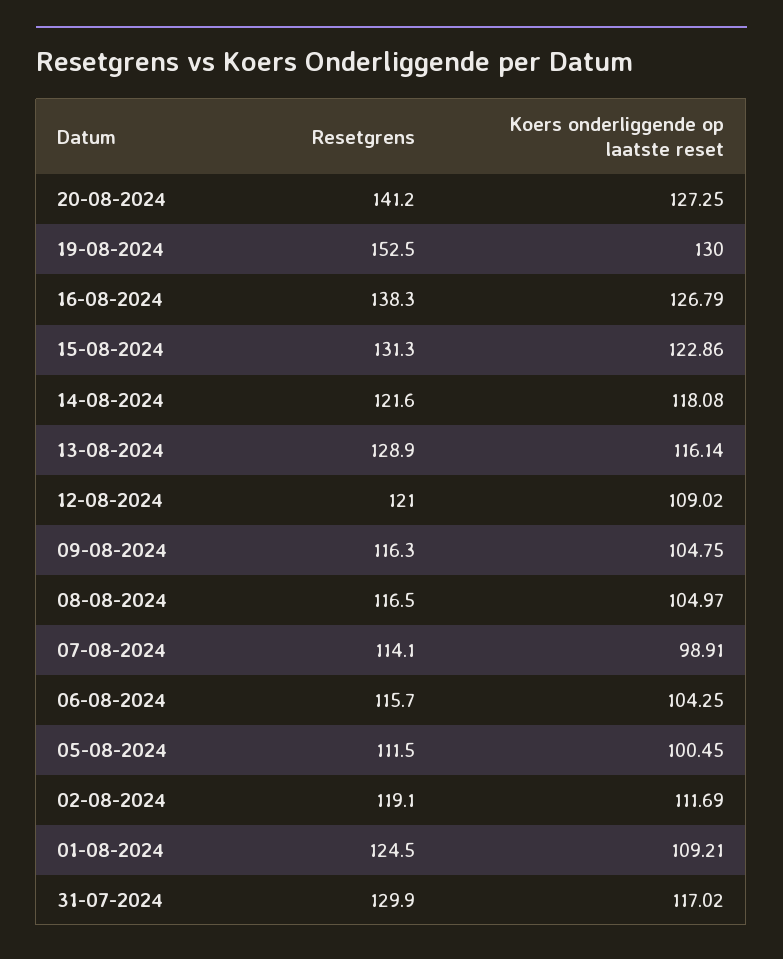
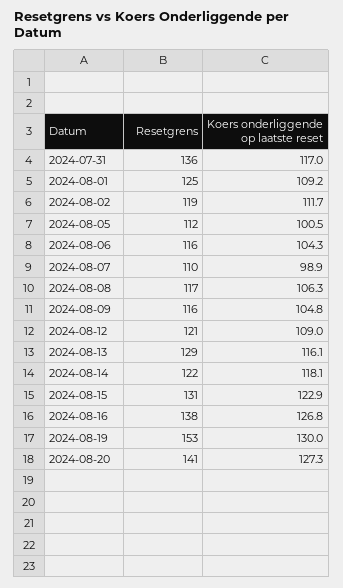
Koers onderliggende op laatste reset, 08-08-2024: 104.97 -> 106.3
Resetgrens, 07-08-2024: 114.1 -> 110
Resetgrens, 31-07-2024: 129.9 -> 136

